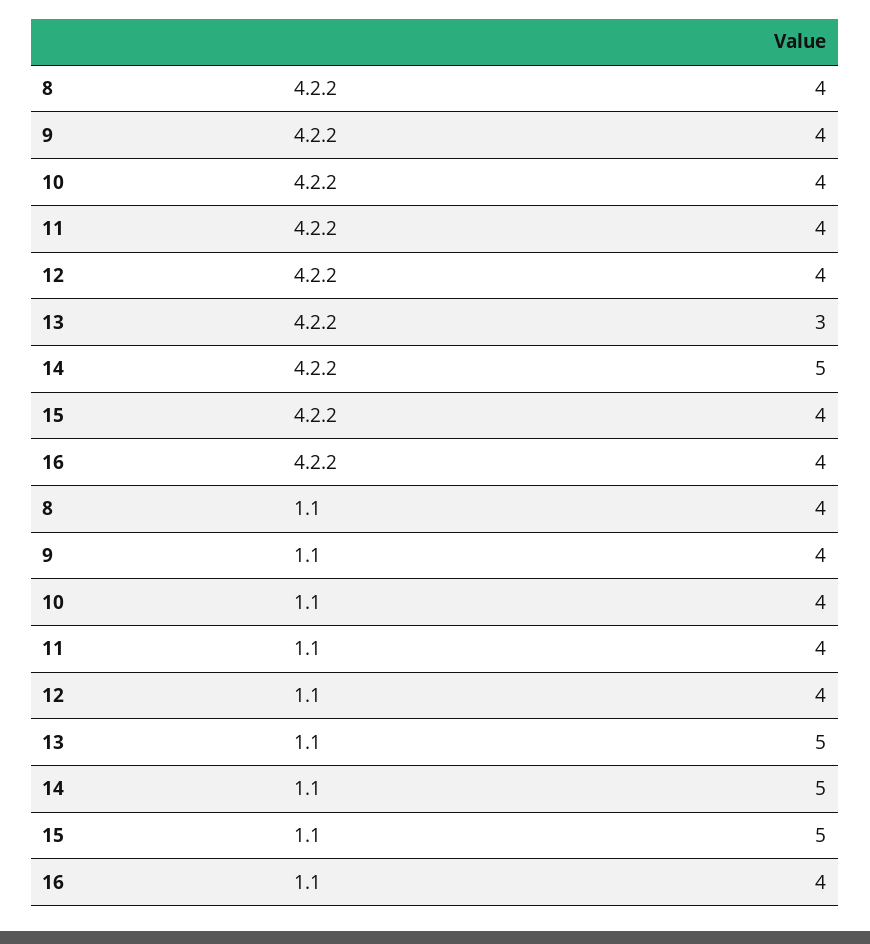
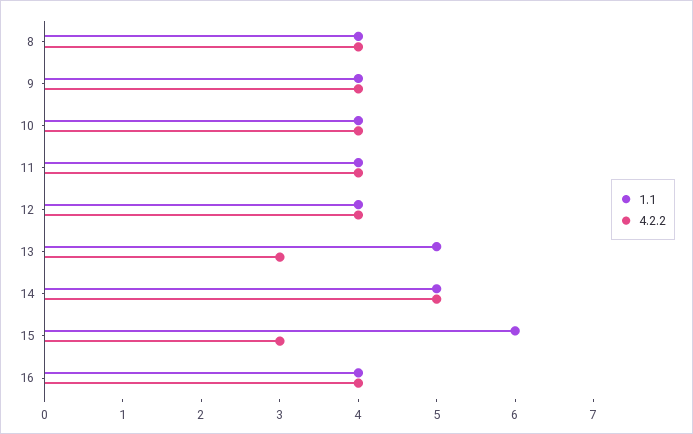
4.2.2, 15: 4 -> 3
1.1, 15: 5 -> 6

